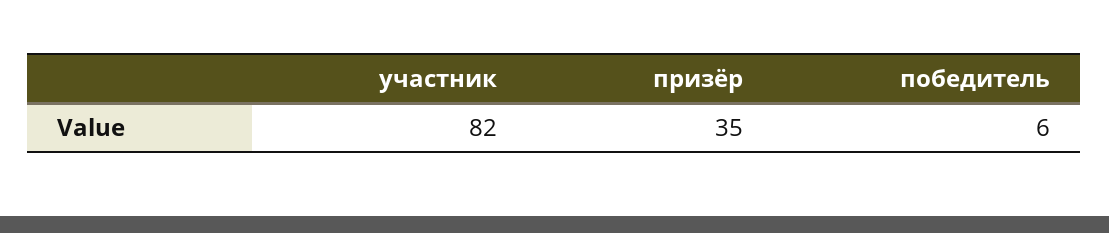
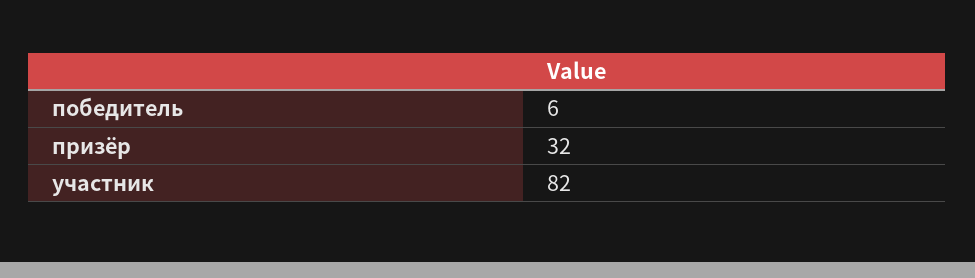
призёр: 35 -> 32

